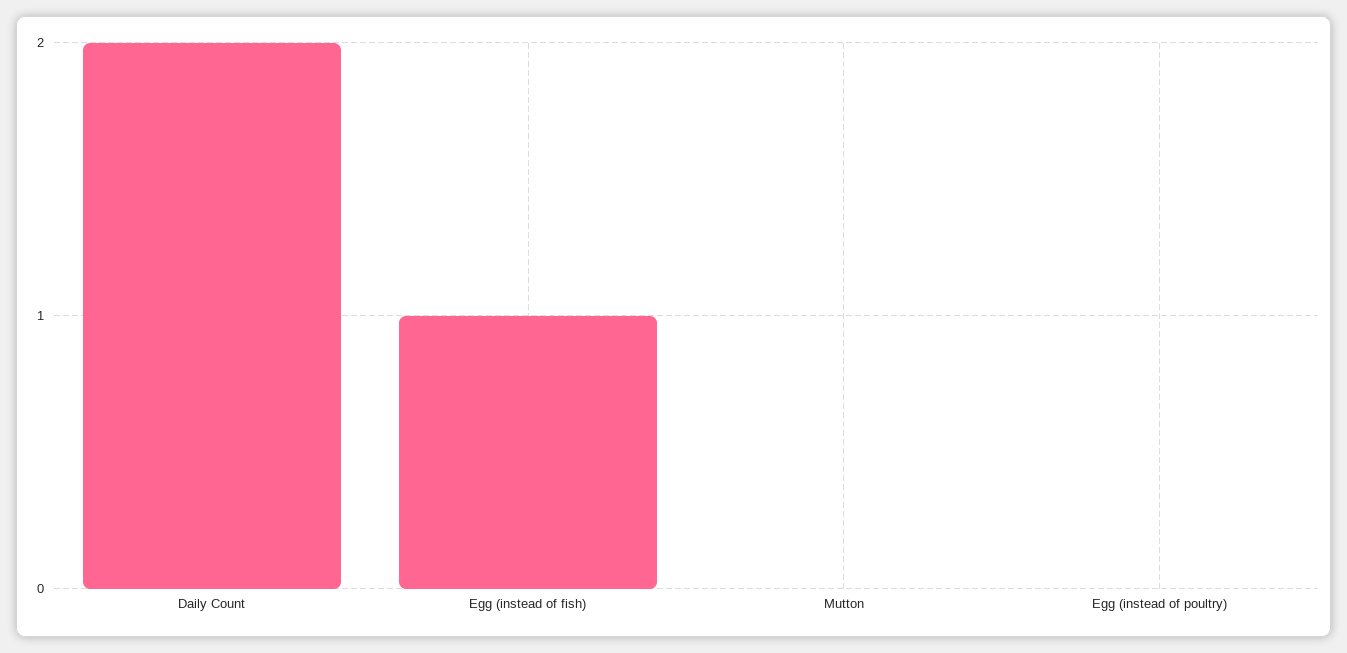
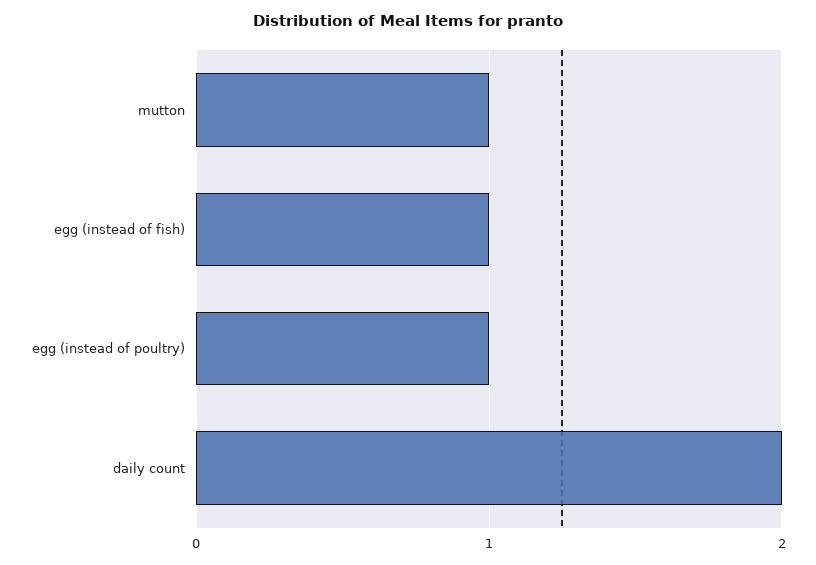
Mutton: 0 -> 1
Egg (instead of poultry): 0 -> 1

